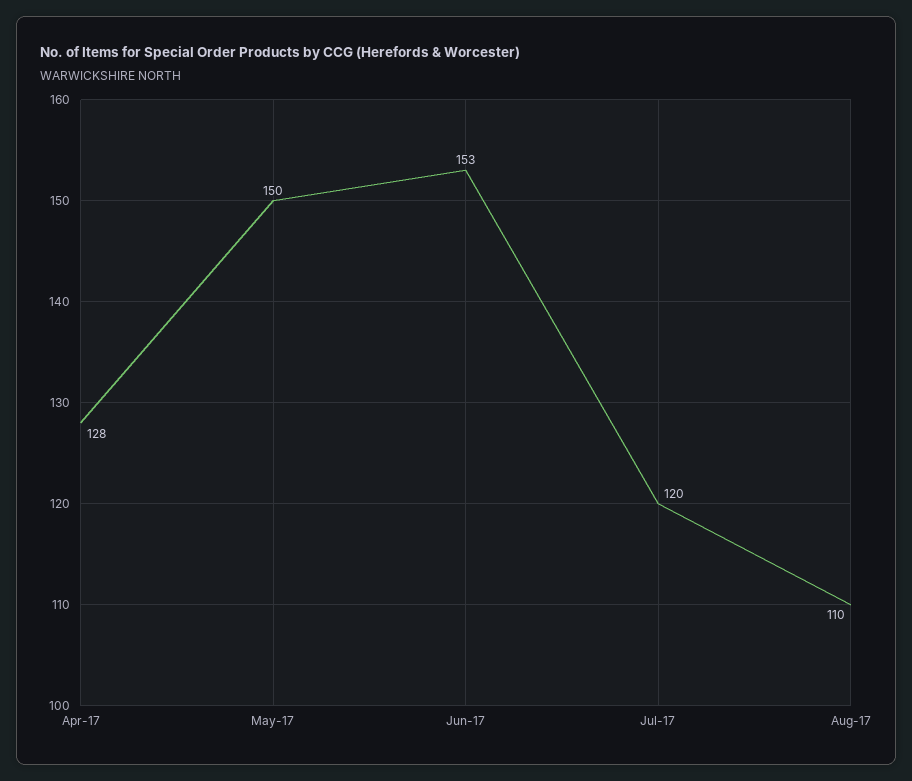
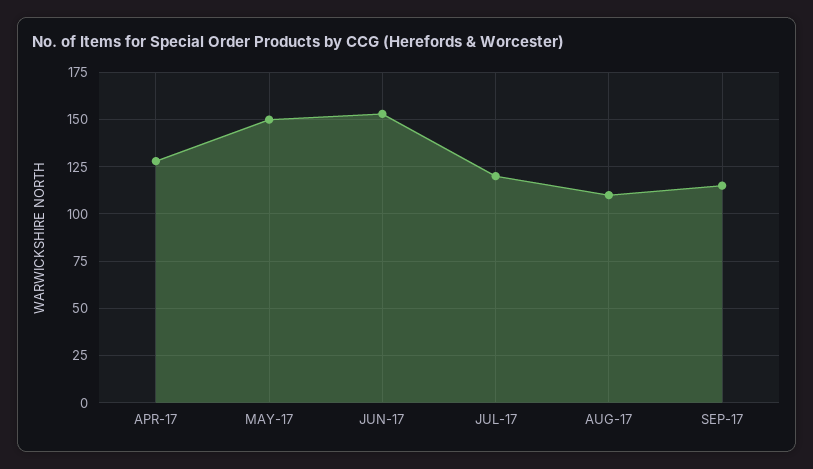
SEP-17: none -> 115

